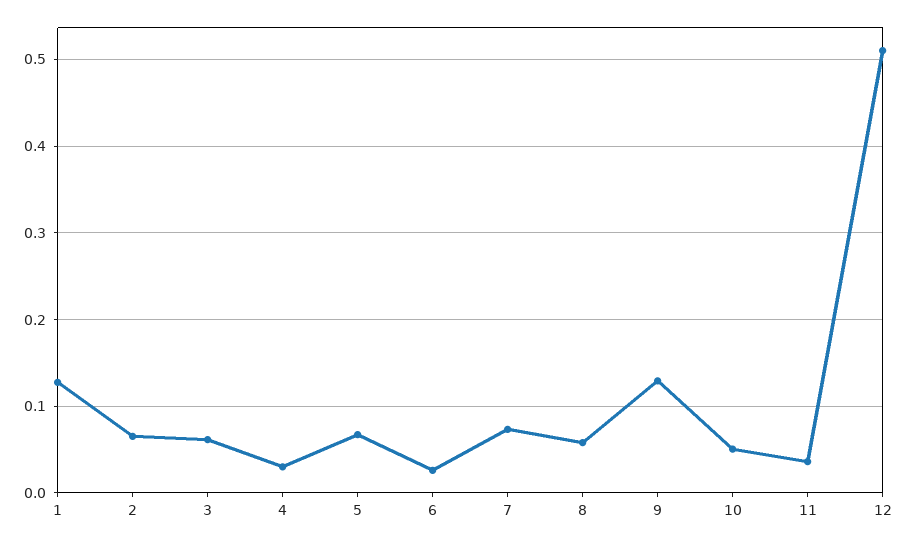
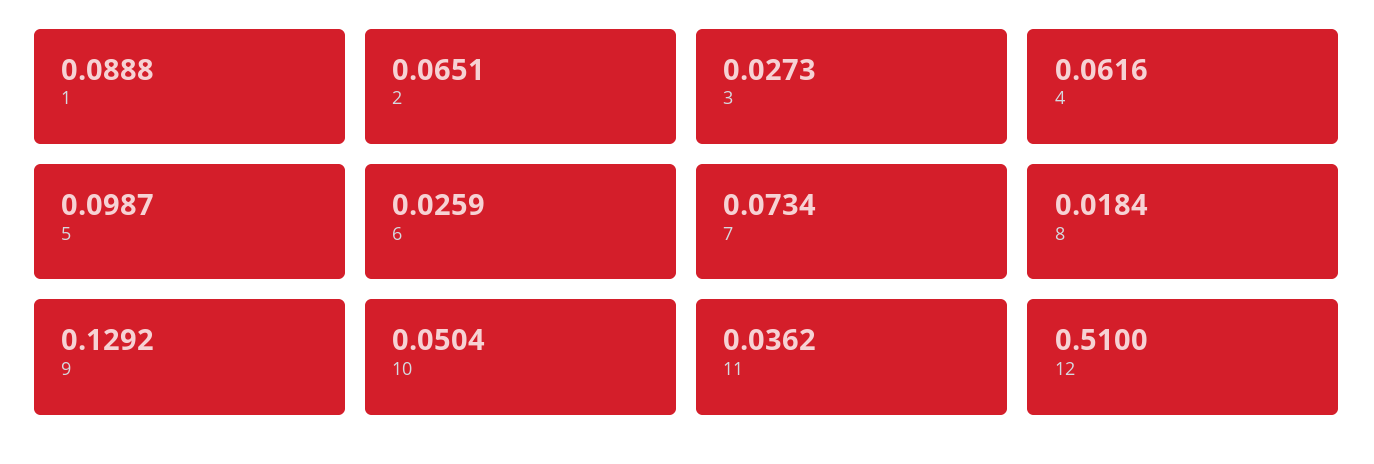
1: 0.13 -> 0.0888
3: 0.06 -> 0.0273
4: 0.03 -> 0.0616
5: 0.07 -> 0.0987
8: 0.06 -> 0.0184

